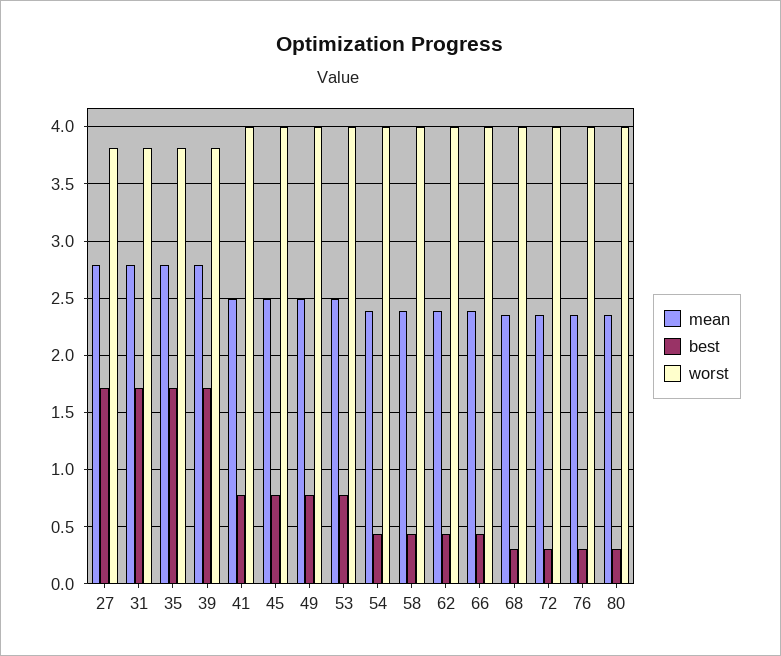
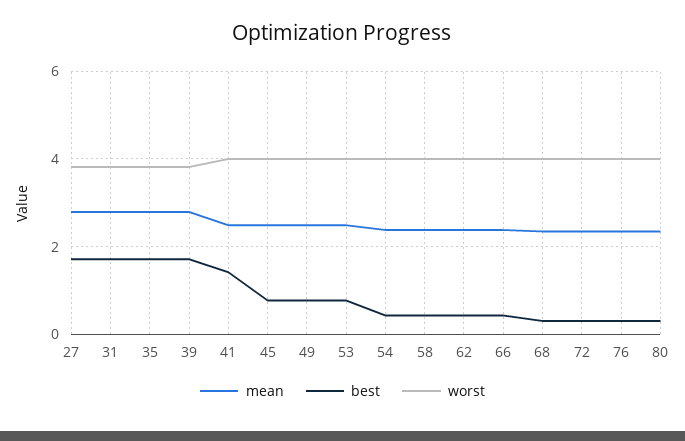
best, 41: 0.8 -> 1.4

